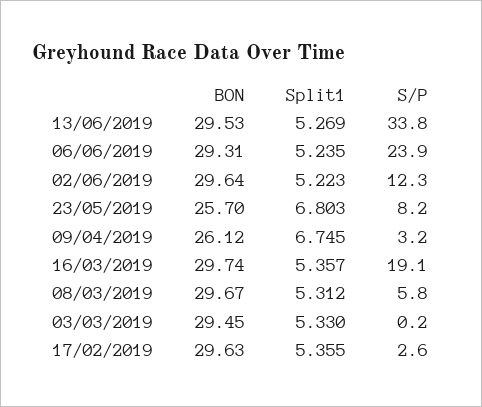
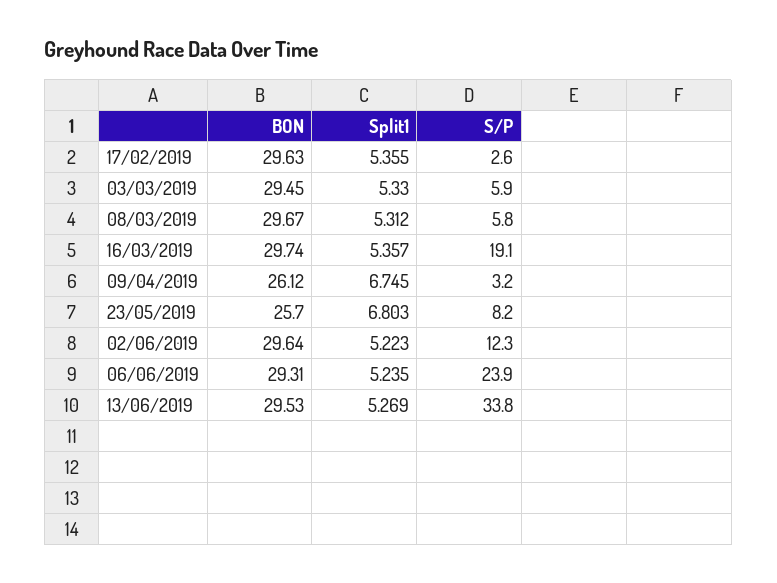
S/P, 03/03/2019: 0.2 -> 5.9

